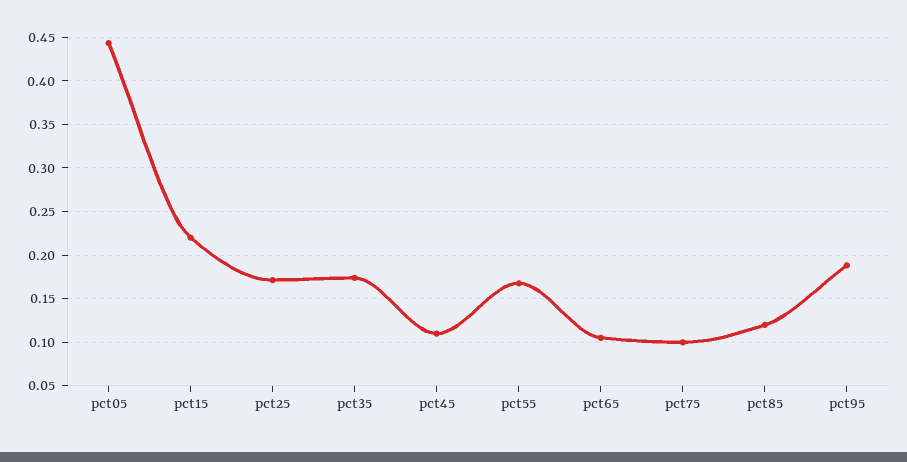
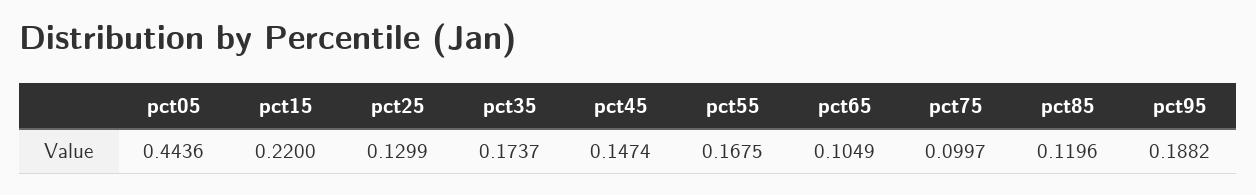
pct25: 0.17 -> 0.1299
pct45: 0.11 -> 0.1474

